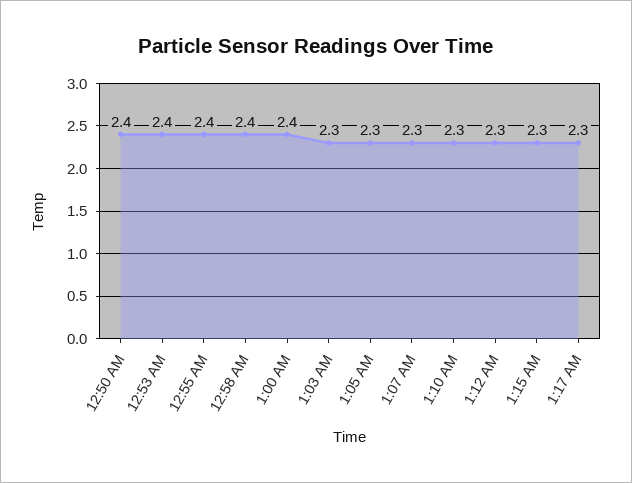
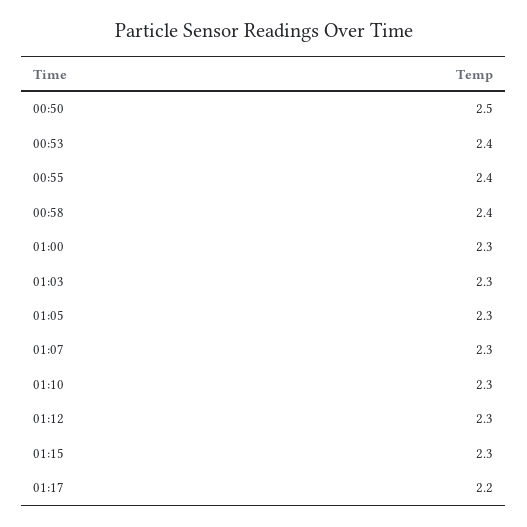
12:50 AM: 2.4 -> 2.5
1:00 AM: 2.4 -> 2.3
1:17 AM: 2.3 -> 2.2

